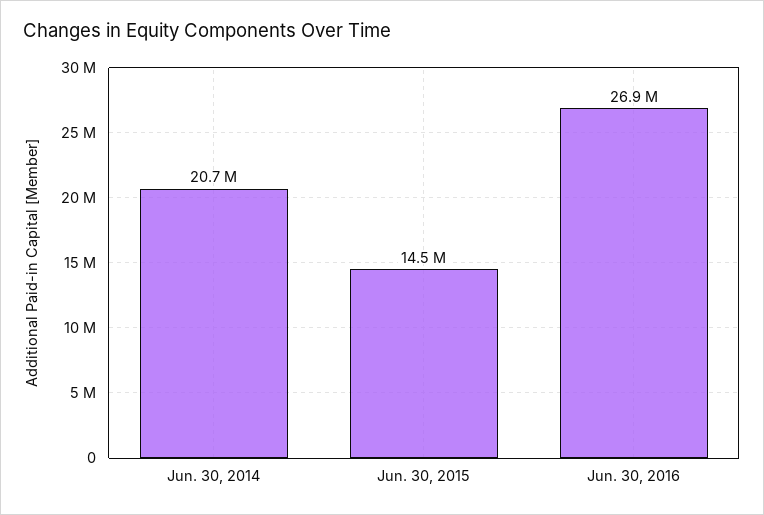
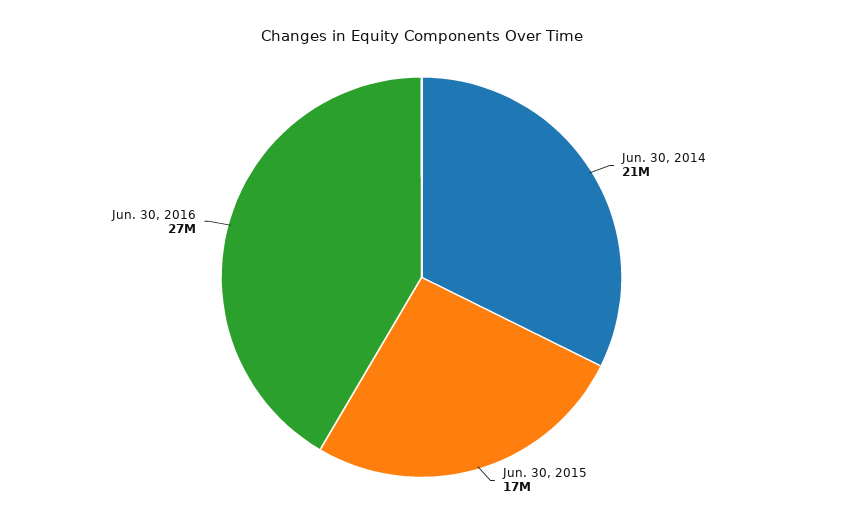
Jun. 30, 2015: 14500000 -> 17000000

